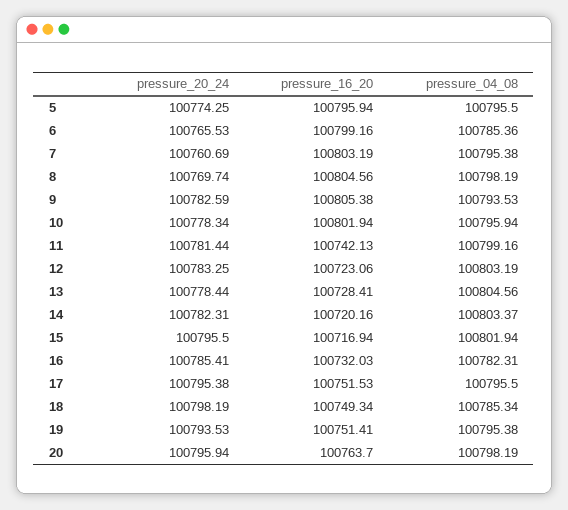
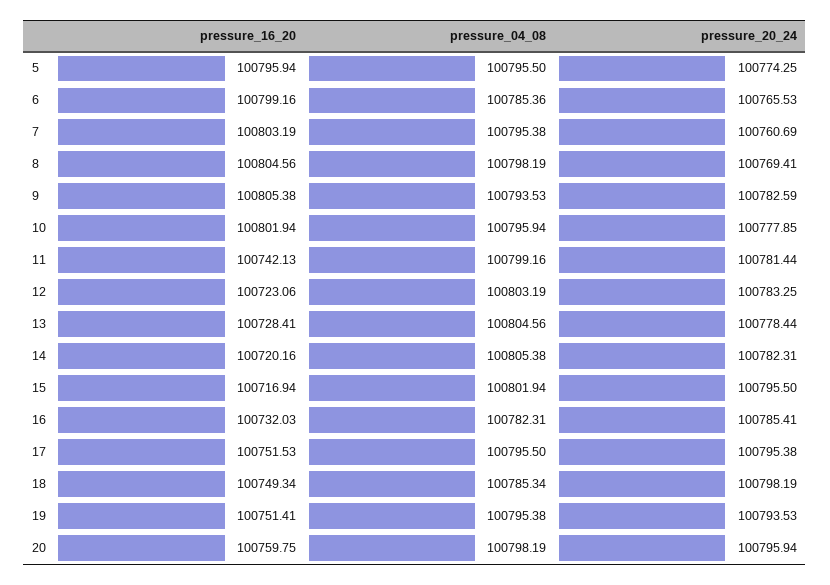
pressure_20_24, 8: 100769.74 -> 100769.41
pressure_20_24, 10: 100778.34 -> 100777.85
pressure_04_08, 14: 100803.37 -> 100805.38
pressure_16_20, 20: 100763.7 -> 100759.75

